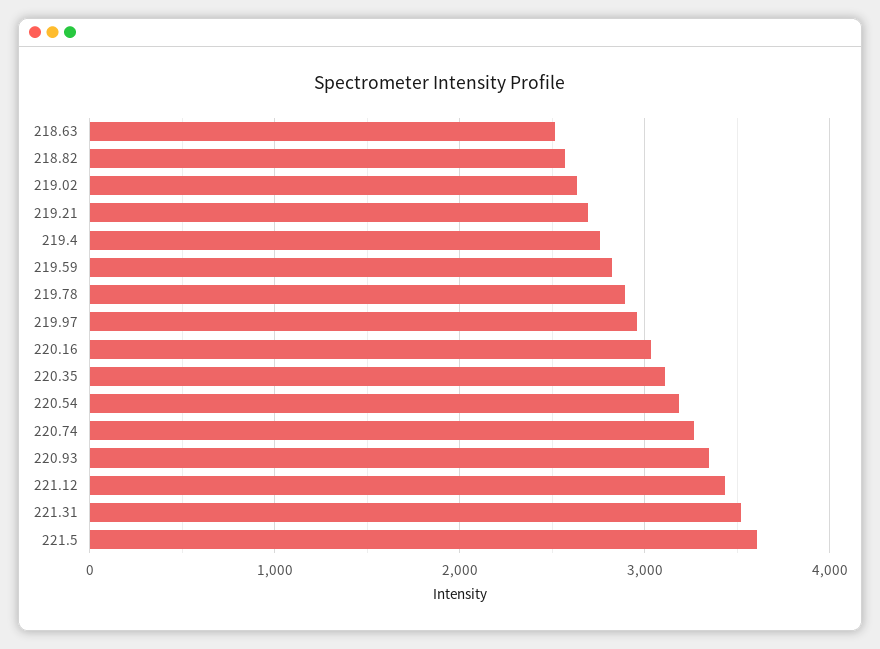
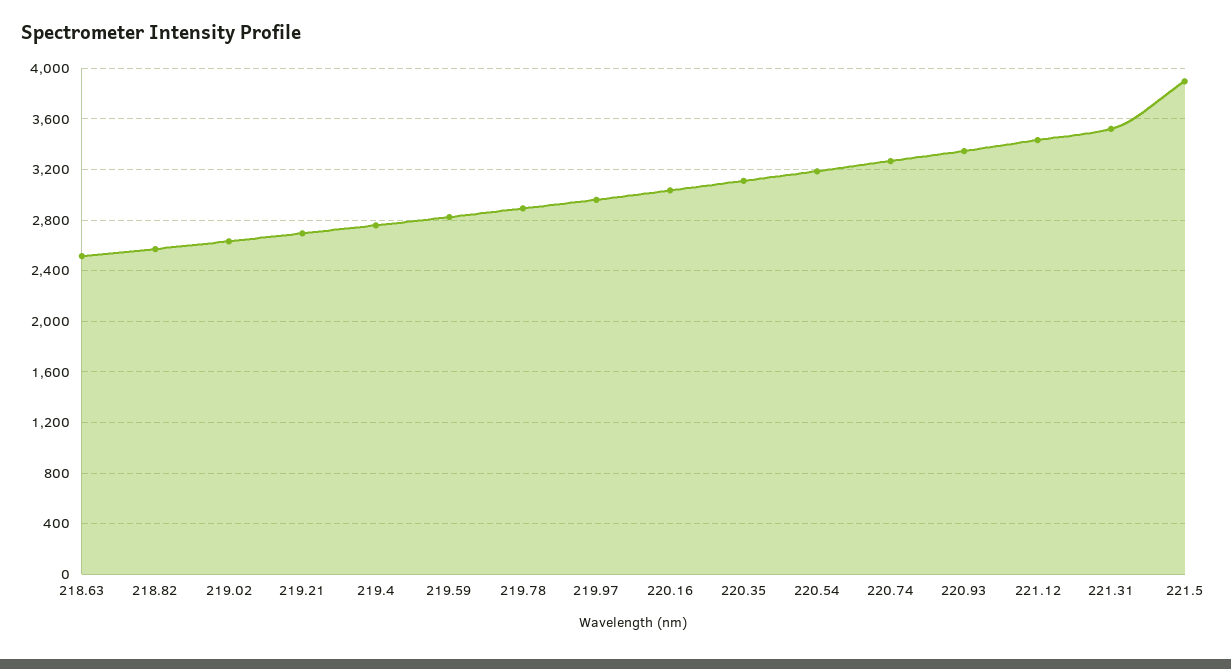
221.5: 3600 -> 3900

